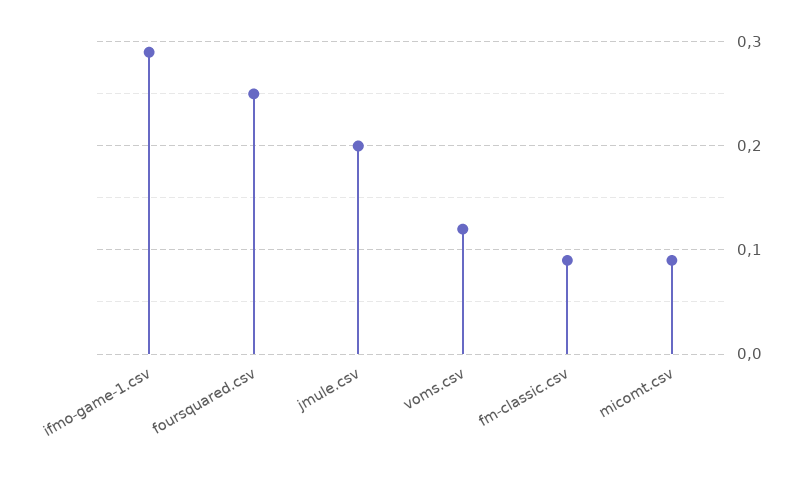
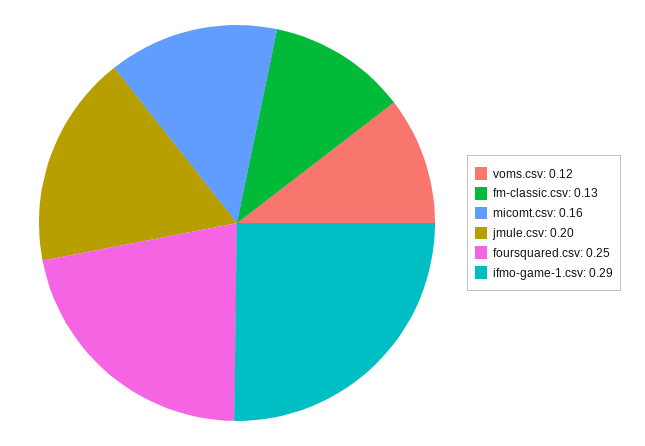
fm-classic.csv: 0.09 -> 0.13
micomt.csv: 0.09 -> 0.16

